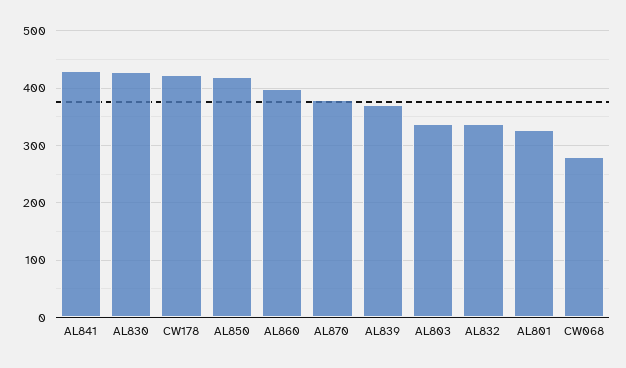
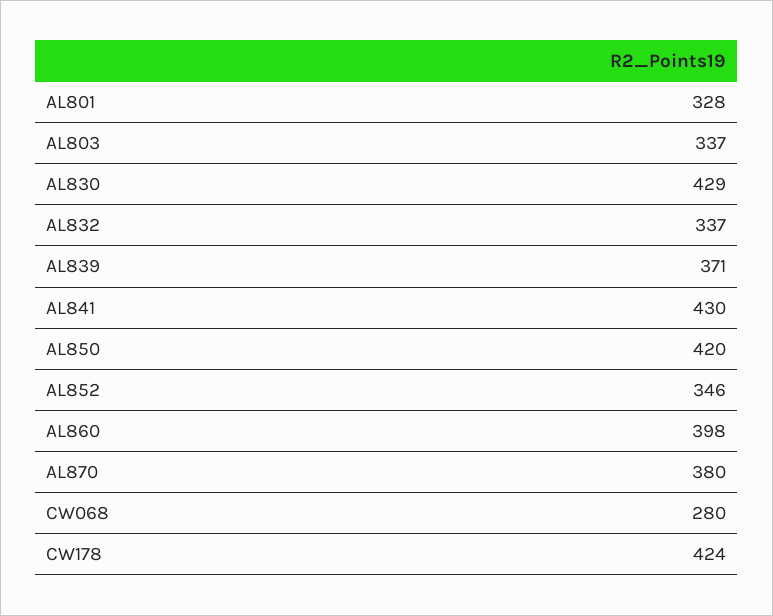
AL852: none -> 346

